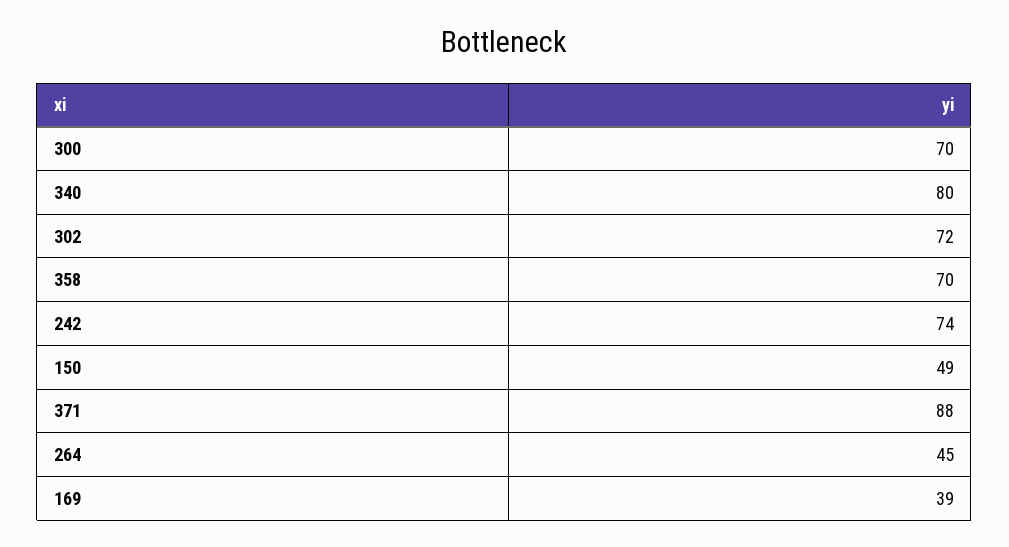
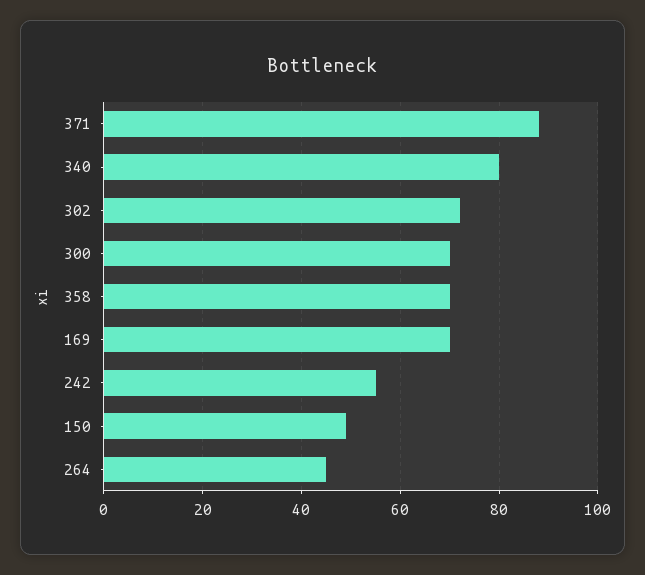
242: 74 -> 55
169: 39 -> 70

